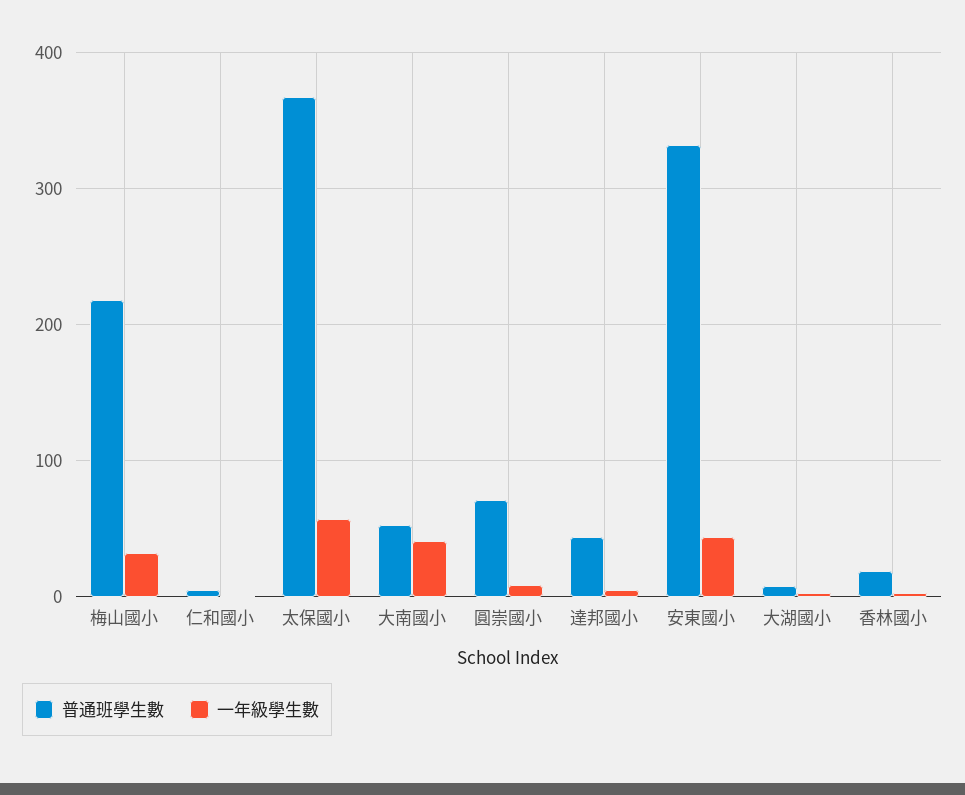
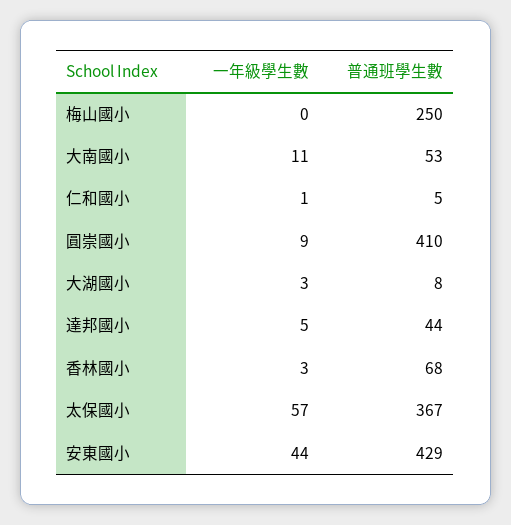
普通班學生數, 梅山國小: 220 -> 250
一年級學生數, 梅山國小: 30 -> 0
一年級學生數, 大南國小: 40 -> 11
普通班學生數, 圓崇國小: 70 -> 410
普通班學生數, 安東國小: 330 -> 429
普通班學生數, 香林國小: 20 -> 68

